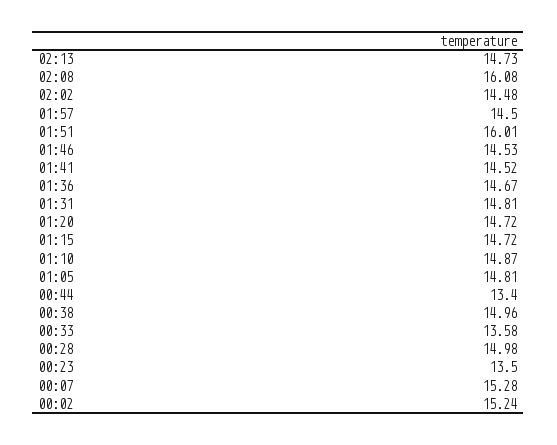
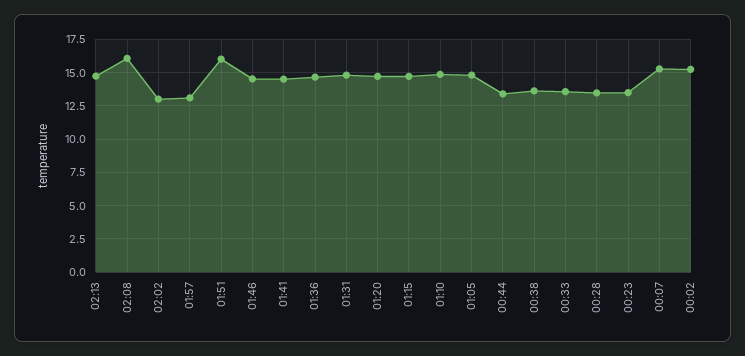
02:02: 14.48 -> 13
01:57: 14.5 -> 13
00:38: 14.96 -> 13.5
00:28: 14.98 -> 13.5

